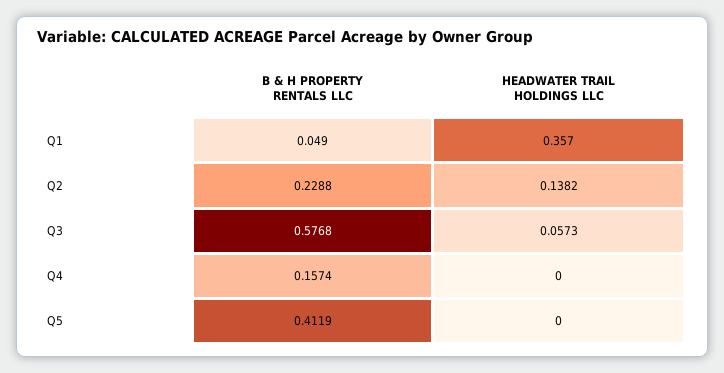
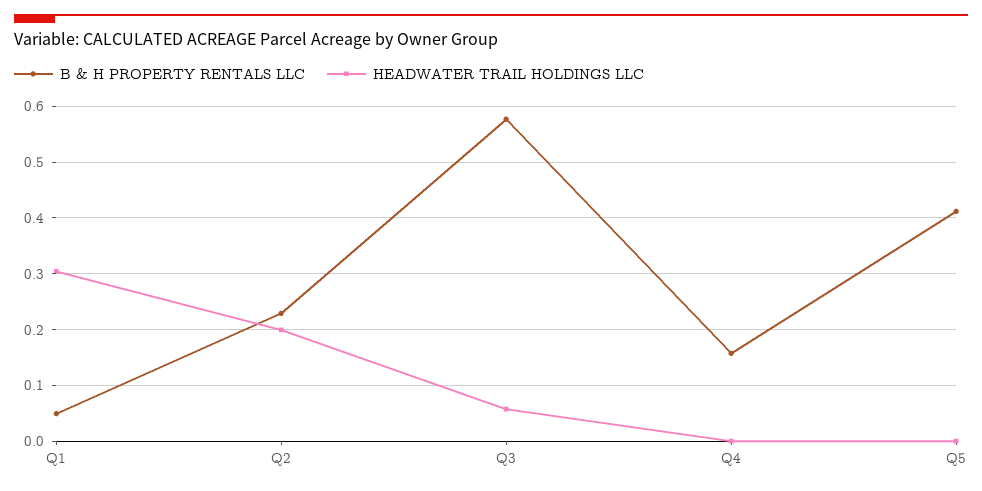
HEADWATER TRAIL HOLDINGS LLC, Q1: 0.357 -> 0.3
HEADWATER TRAIL HOLDINGS LLC, Q2: 0.1382 -> 0.2

